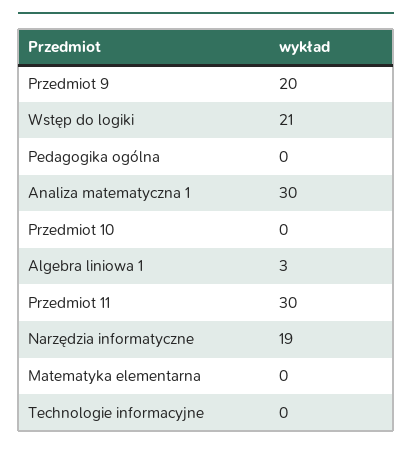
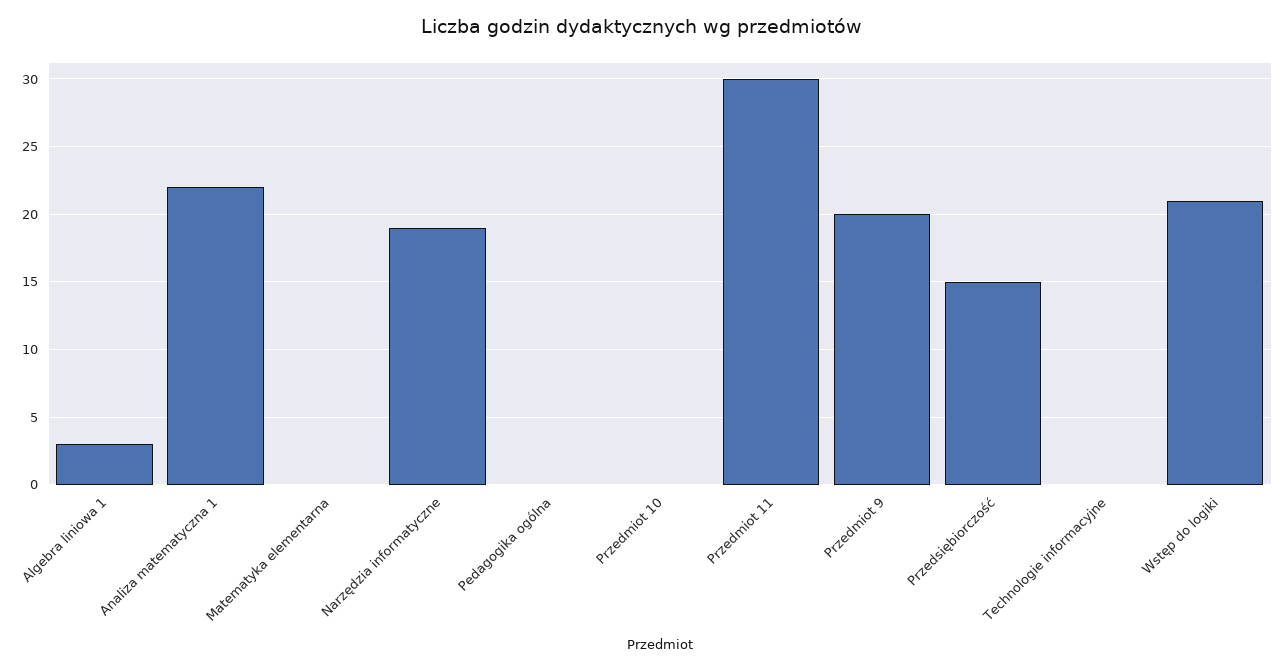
Analiza matematyczna 1: 30 -> 22
Przedsiębiorczość: none -> 15

